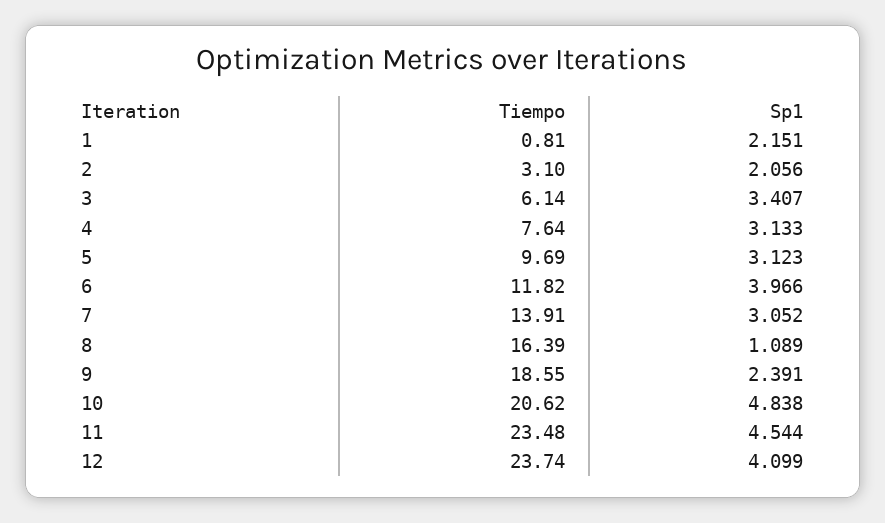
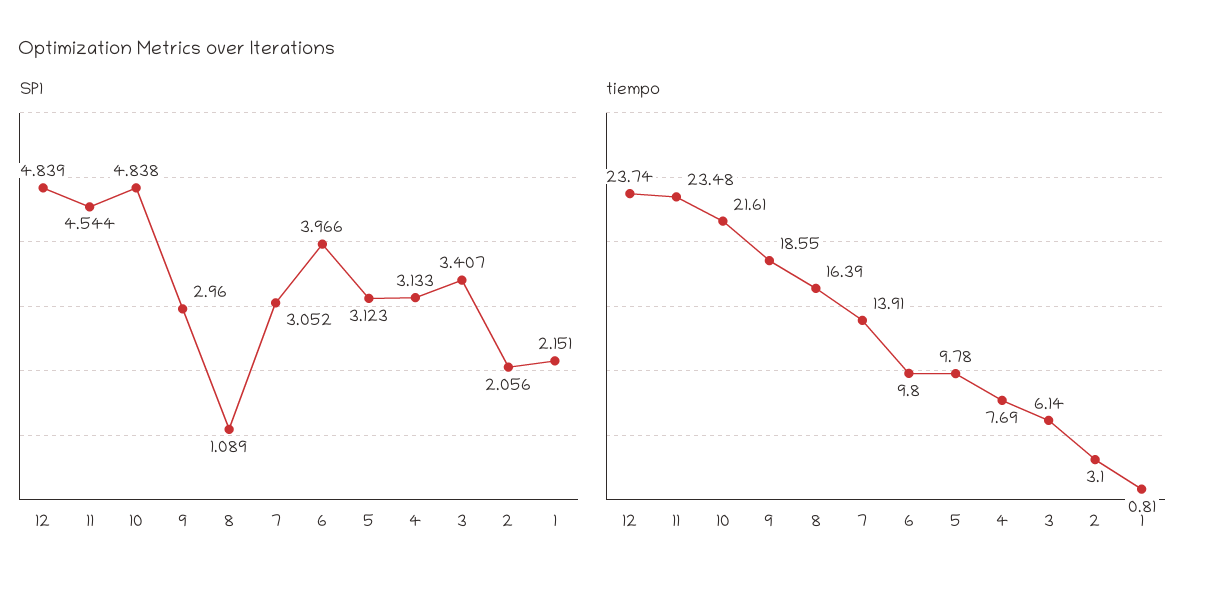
Tiempo, 4: 7.64 -> 7.69
Tiempo, 5: 9.69 -> 9.78
Tiempo, 6: 11.82 -> 9.8
Sp1, 9: 2.391 -> 2.96
Tiempo, 10: 20.62 -> 21.61
Sp1, 12: 4.099 -> 4.839

